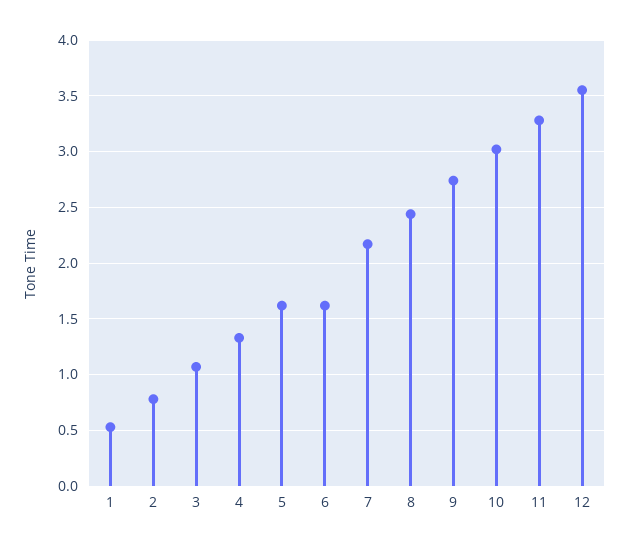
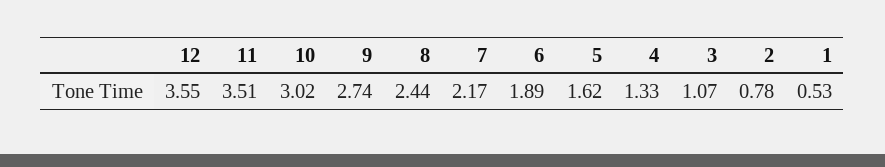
6: 1.6 -> 1.89
11: 3.3 -> 3.51

